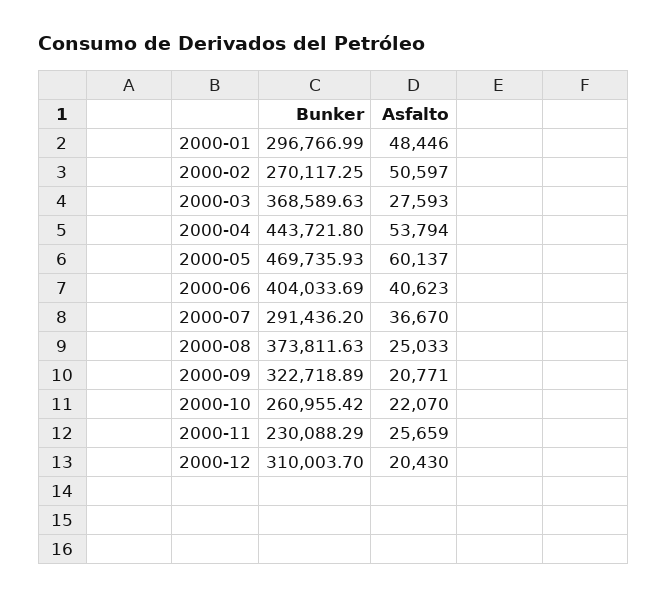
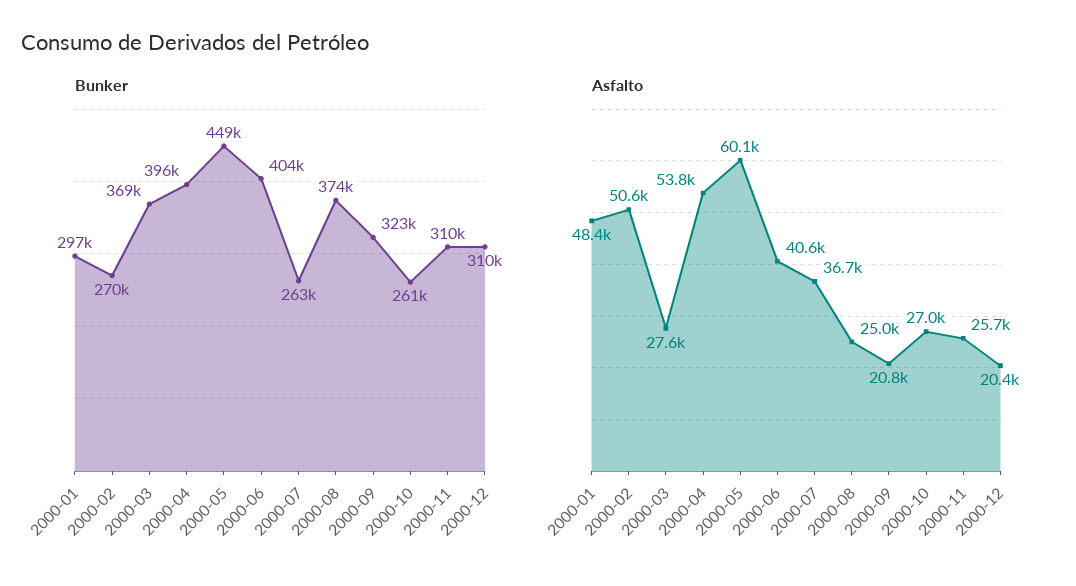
Bunker, 2000-04: 443721.8 -> 396000
Bunker, 2000-05: 469735.93 -> 449000
Bunker, 2000-07: 291436.2 -> 263000
Asfalto, 2000-10: 22070 -> 27000
Bunker, 2000-11: 230088.29 -> 310000

